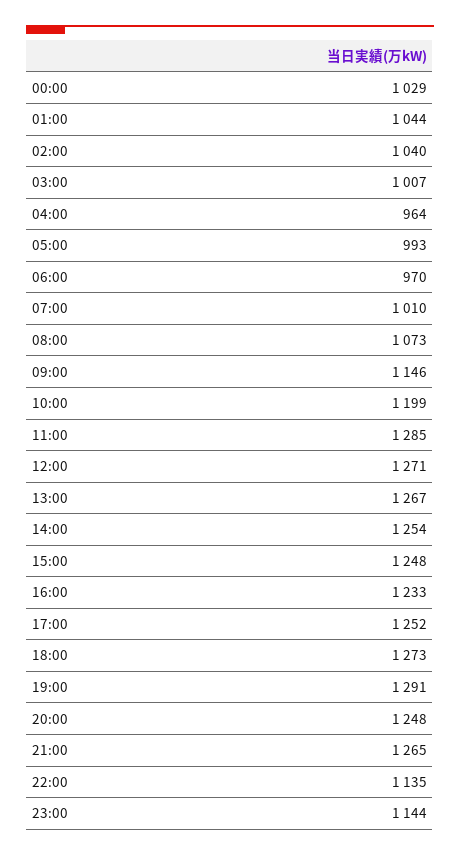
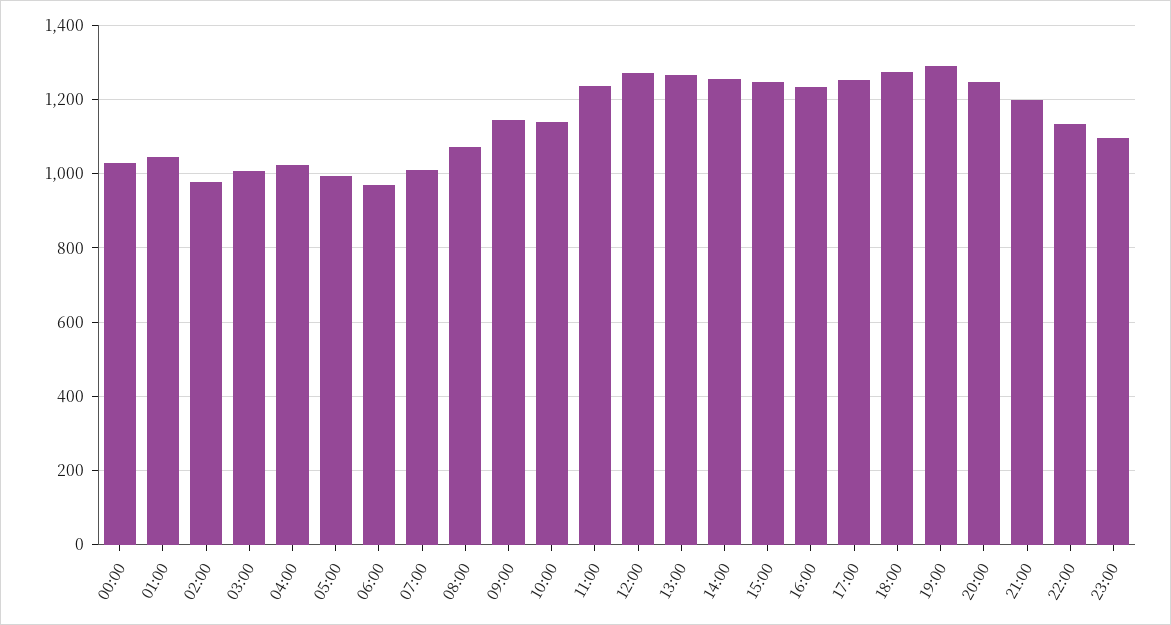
02:00: 1040 -> 980
04:00: 964 -> 1020
10:00: 1199 -> 1140
11:00: 1285 -> 1240
21:00: 1265 -> 1200
23:00: 1144 -> 1100

